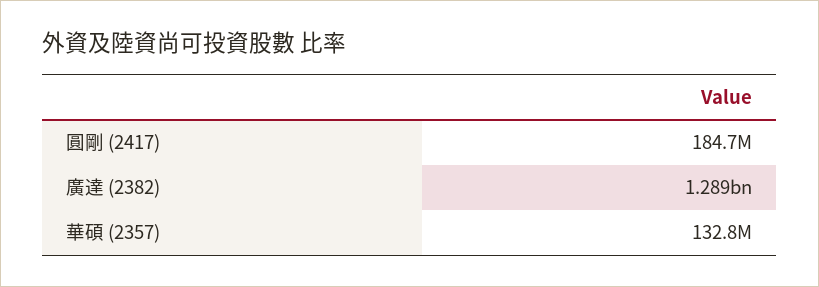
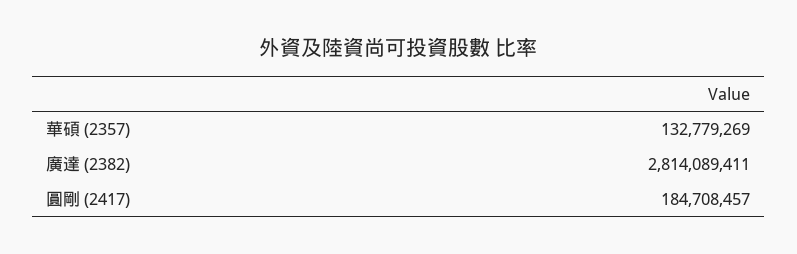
廣達 (2382): 1289000000 -> 2814089411

